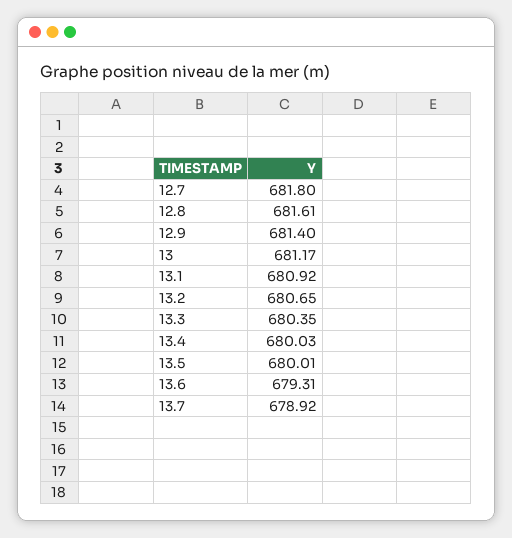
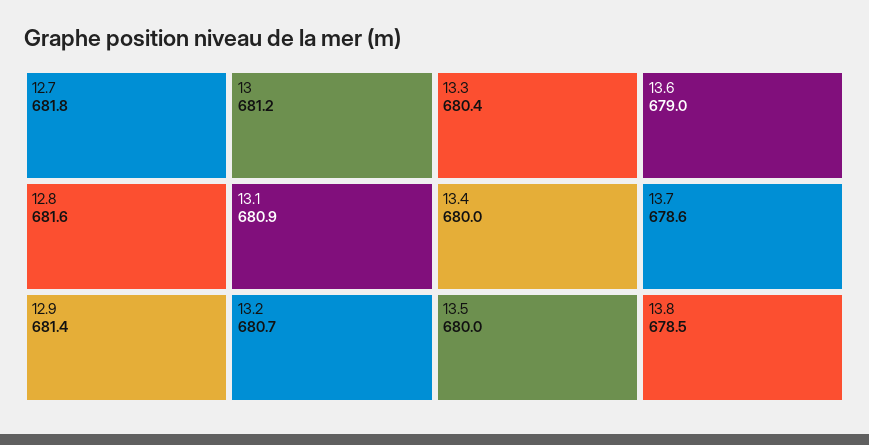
13.6: 679.31 -> 679
13.7: 678.92 -> 678.6
13.8: none -> 678.5

